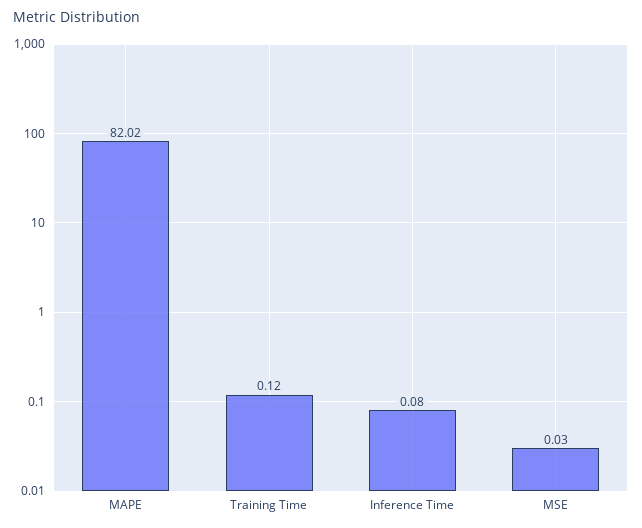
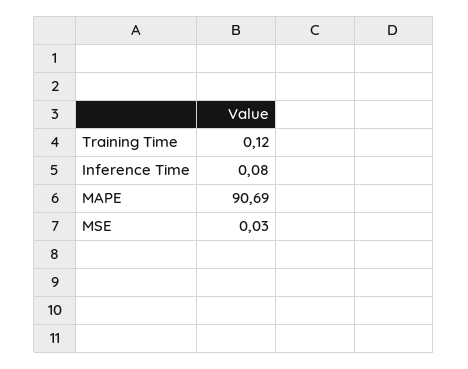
MAPE: 82.02 -> 90.69

